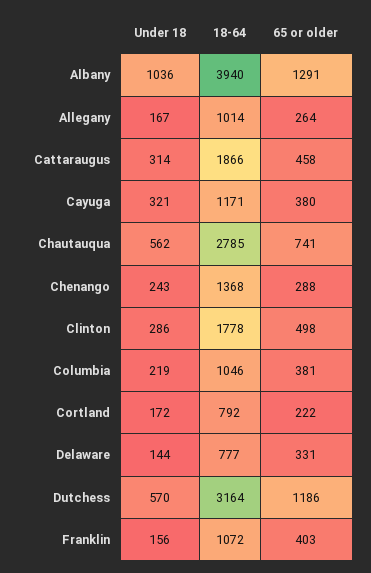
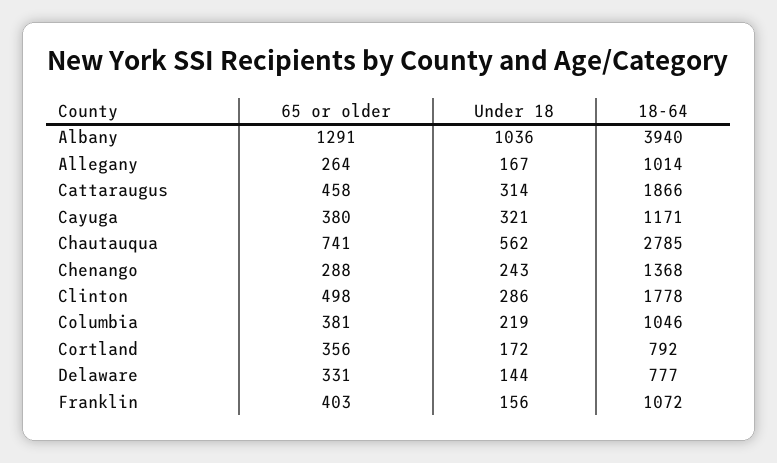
65 or older, Cortland: 222 -> 356
Under 18, Dutchess: 570 -> none
18-64, Dutchess: 3164 -> none
65 or older, Dutchess: 1186 -> none

